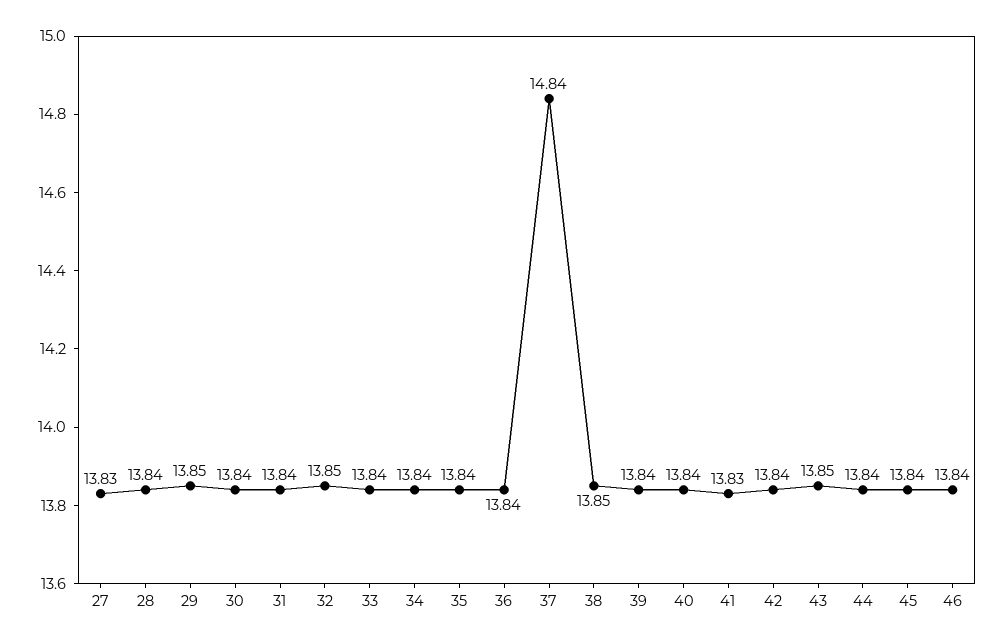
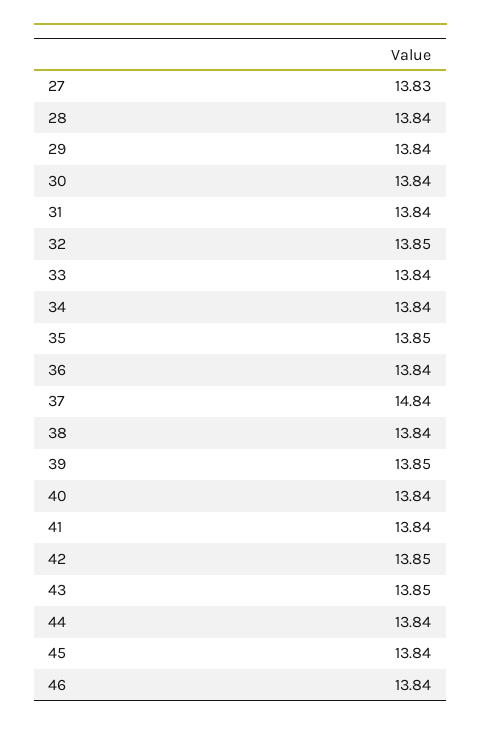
29: 13.85 -> 13.84
35: 13.84 -> 13.85
38: 13.85 -> 13.84
39: 13.84 -> 13.85
41: 13.83 -> 13.84
42: 13.84 -> 13.85

